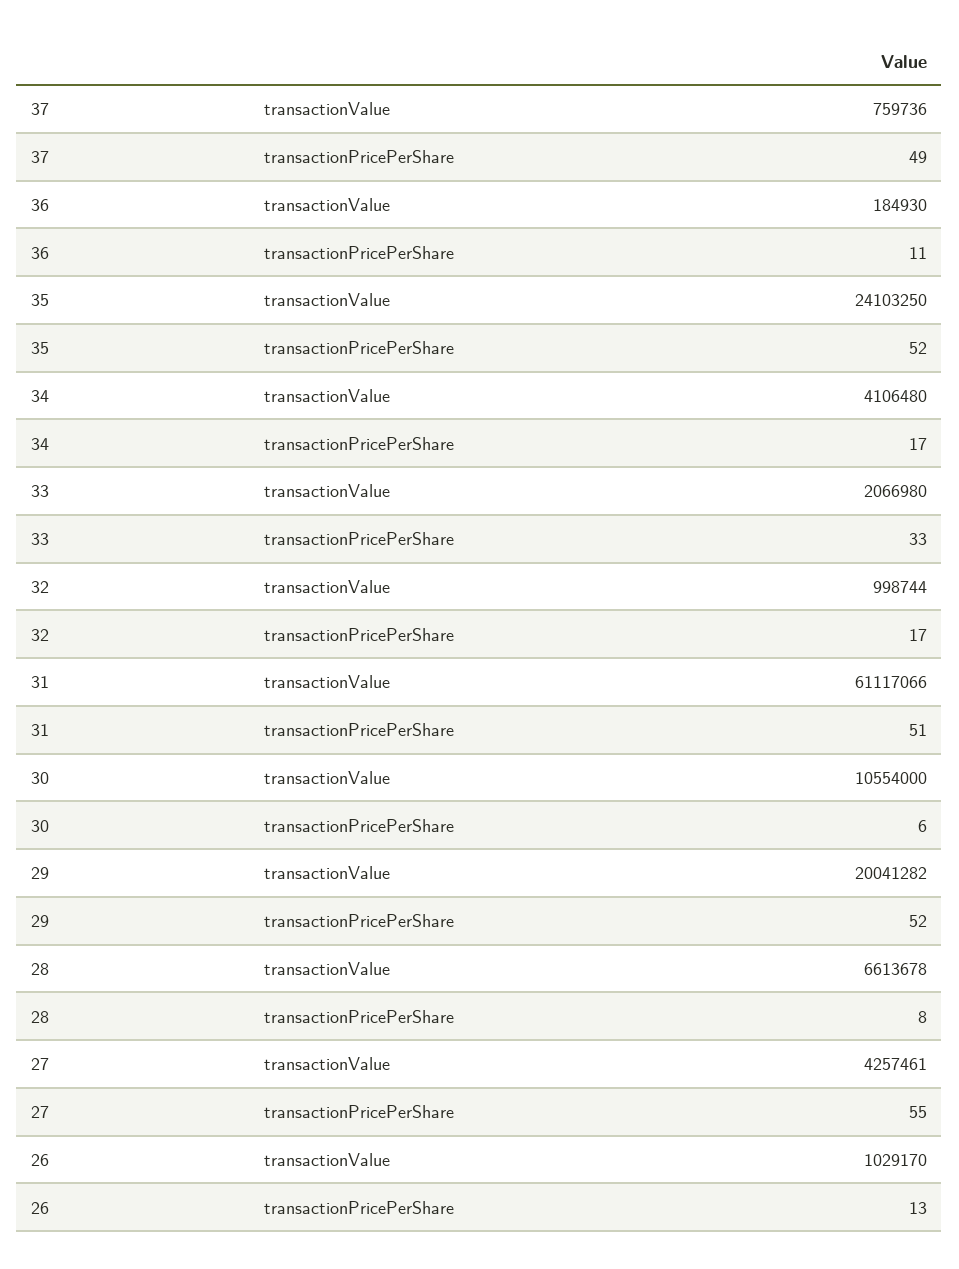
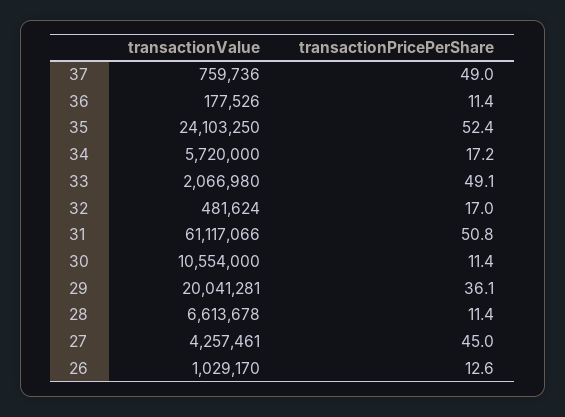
36, transactionValue: 184930 -> 177526
34, transactionValue: 4106480 -> 5720000
33, transactionPricePerShare: 33 -> 49.1
32, transactionValue: 998744 -> 481624
30, transactionPricePerShare: 6 -> 11.4
29, transactionValue: 20041282 -> 20041281
29, transactionPricePerShare: 52 -> 36.1
28, transactionPricePerShare: 8 -> 11.4
27, transactionPricePerShare: 55 -> 45

